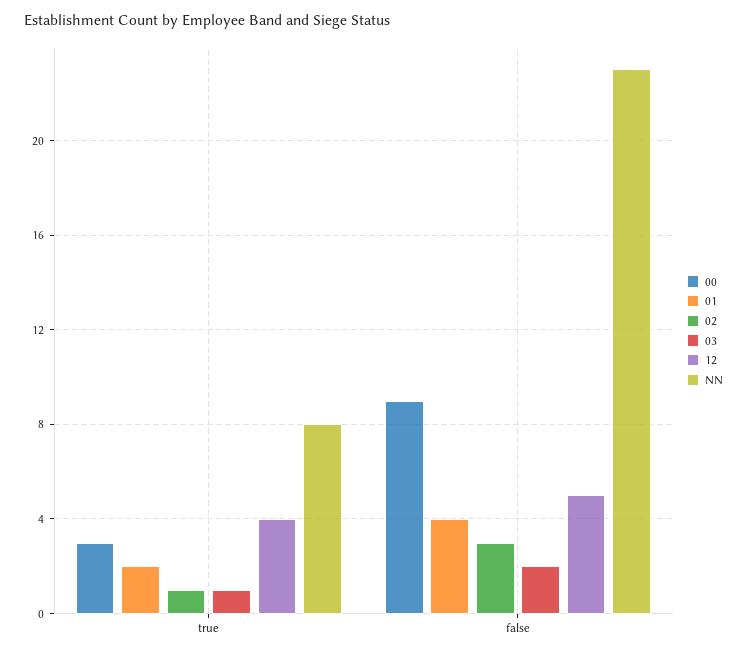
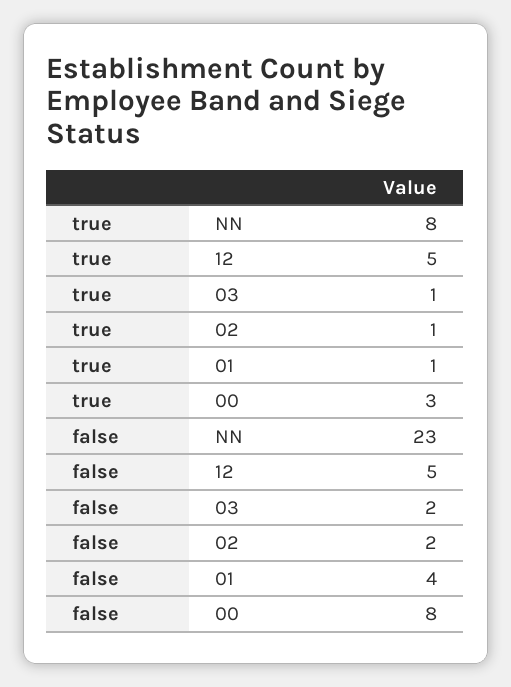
01, true: 2 -> 1
12, true: 4 -> 5
00, false: 9 -> 8
02, false: 3 -> 2

